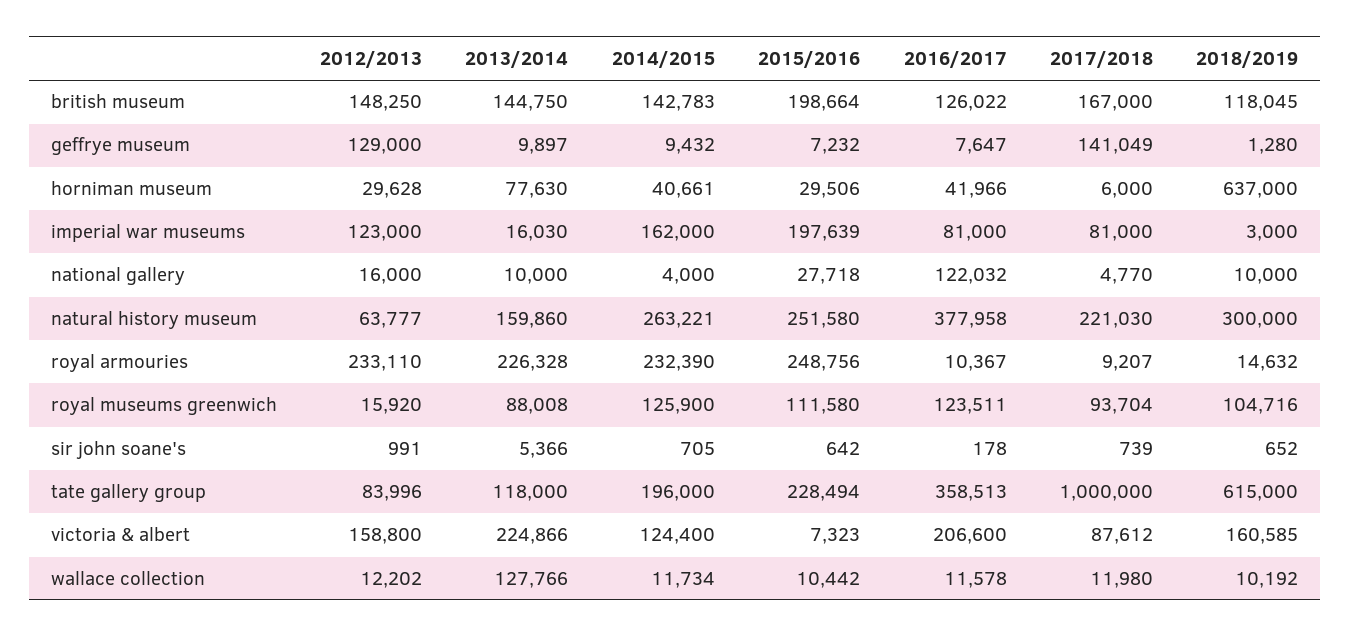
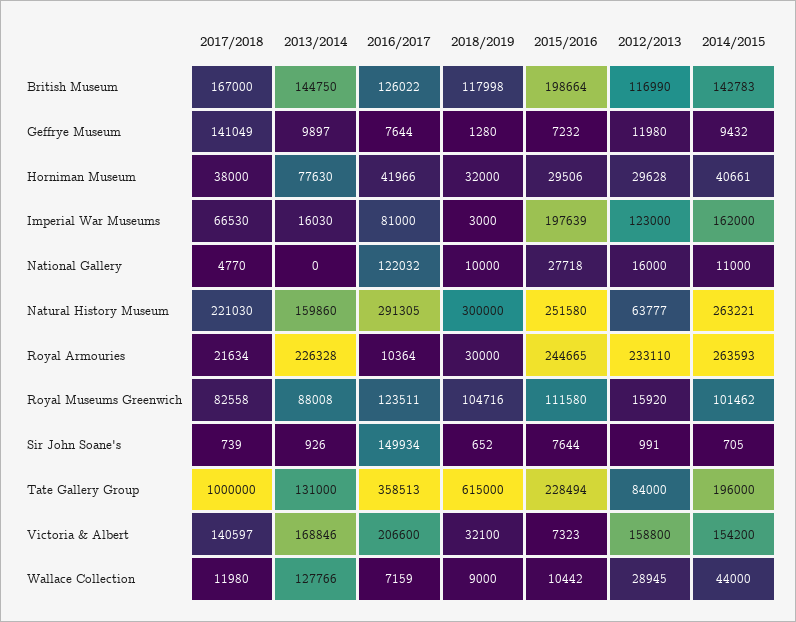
2012/2013, british museum: 148250 -> 116990
2018/2019, british museum: 118045 -> 117998
2012/2013, geffrye museum: 129000 -> 11980
2016/2017, geffrye museum: 7647 -> 7644
2017/2018, horniman museum: 6000 -> 38000
2018/2019, horniman museum: 637000 -> 32000
2017/2018, imperial war museums: 81000 -> 66530
2013/2014, national gallery: 10000 -> 0
2014/2015, national gallery: 4000 -> 11000
2016/2017, natural history museum: 377958 -> 291305
2014/2015, royal armouries: 232390 -> 263593
2015/2016, royal armouries: 248756 -> 244665
2016/2017, royal armouries: 10367 -> 10364
2017/2018, royal armouries: 9207 -> 21634
2018/2019, royal armouries: 14632 -> 30000
2014/2015, royal museums greenwich: 125900 -> 101462
2017/2018, royal museums greenwich: 93704 -> 82558
2013/2014, sir john soane's: 5366 -> 926
2015/2016, sir john soane's: 642 -> 7644
2016/2017, sir john soane's: 178 -> 149934
2012/2013, tate gallery group: 83996 -> 84000
2013/2014, tate gallery group: 118000 -> 131000
2013/2014, victoria & albert: 224866 -> 168846
2014/2015, victoria & albert: 124400 -> 154200
2017/2018, victoria & albert: 87612 -> 140597
2018/2019, victoria & albert: 160585 -> 32100
2012/2013, wallace collection: 12202 -> 28945
2014/2015, wallace collection: 11734 -> 44000
2016/2017, wallace collection: 11578 -> 7159
2018/2019, wallace collection: 10192 -> 9000

